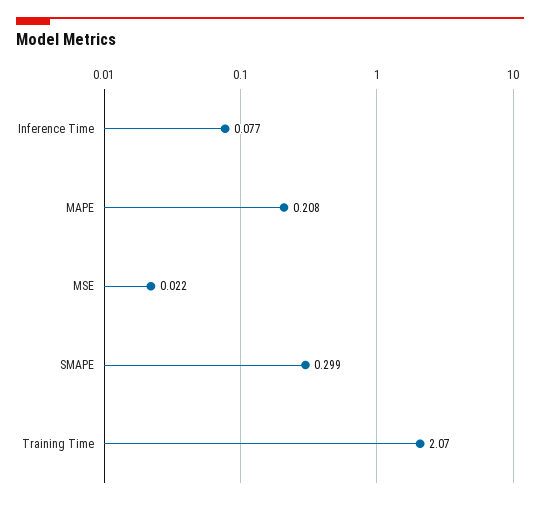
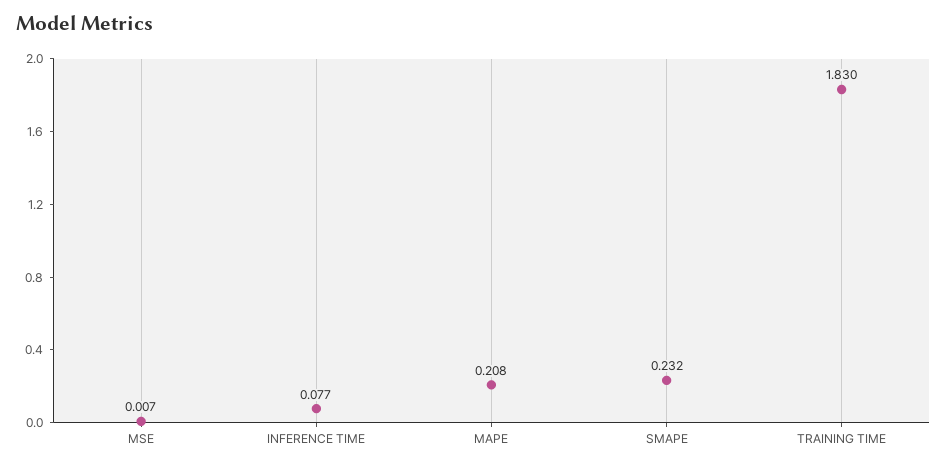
MSE: 0.022 -> 0.007
SMAPE: 0.299 -> 0.232
Training Time: 2.07 -> 1.83

